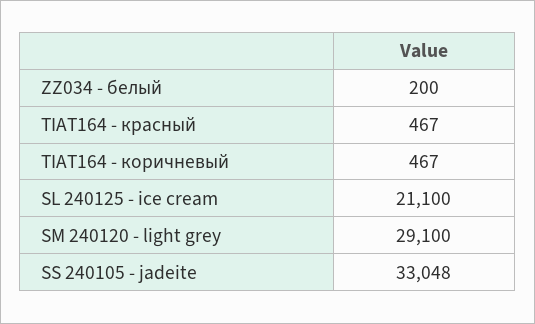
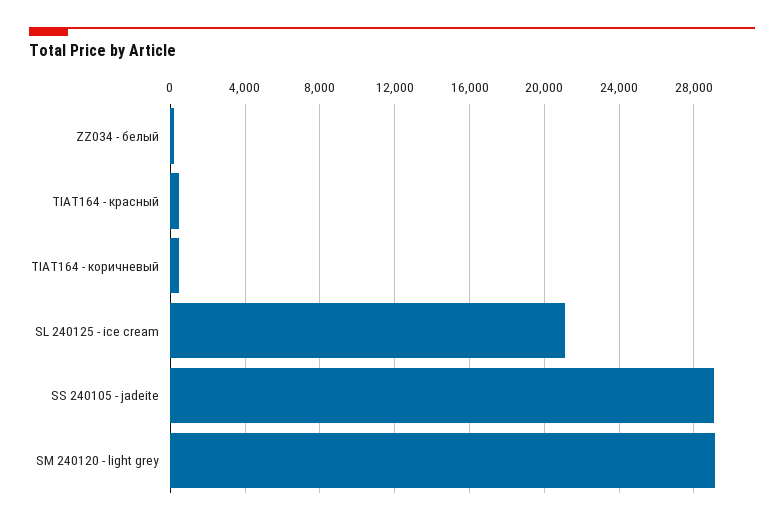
SS 240105 - jadeite: 33048 -> 29000

